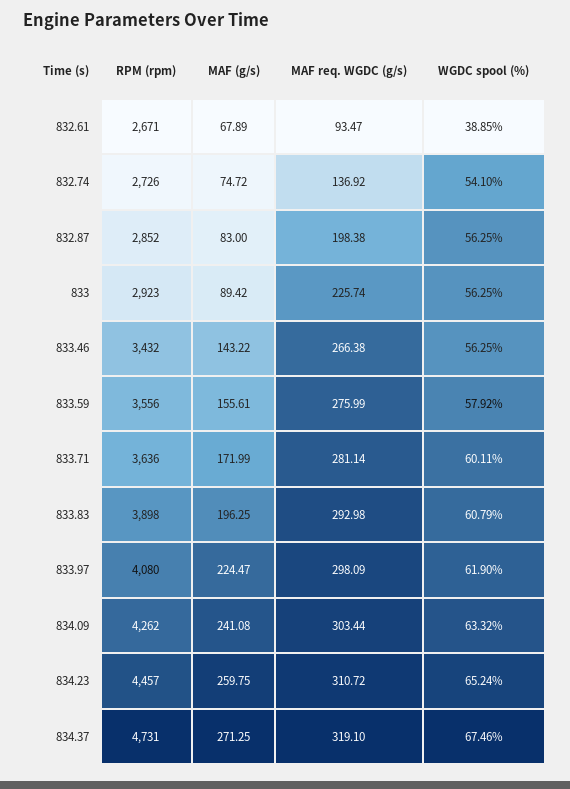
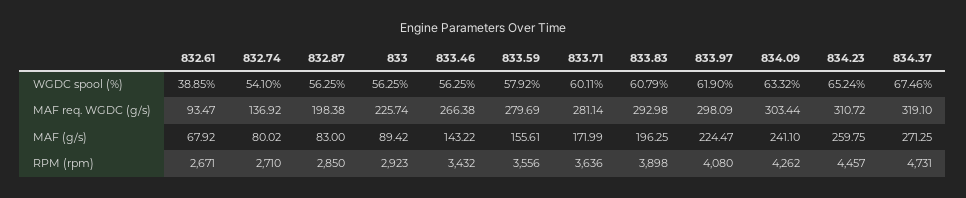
MAF (g/s), 832.61: 67.89 -> 67.92
RPM (rpm), 832.74: 2726 -> 2710
MAF (g/s), 832.74: 74.72 -> 80.02
RPM (rpm), 832.87: 2852 -> 2850
MAF req. WGDC (g/s), 833.59: 275.99 -> 279.69
MAF (g/s), 834.09: 241.08 -> 241.1

